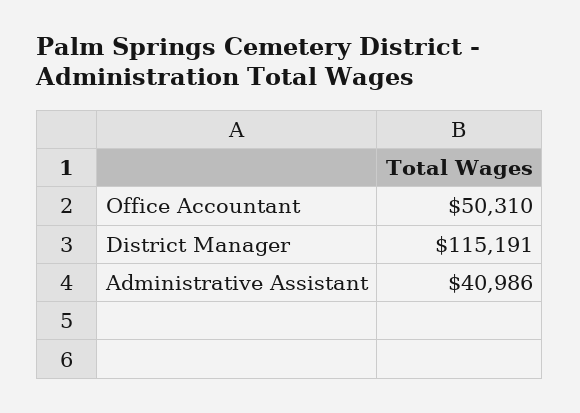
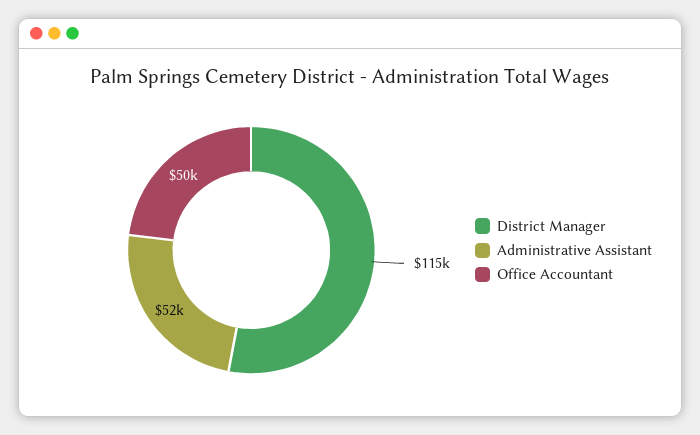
Administrative Assistant: 40986 -> 52000

